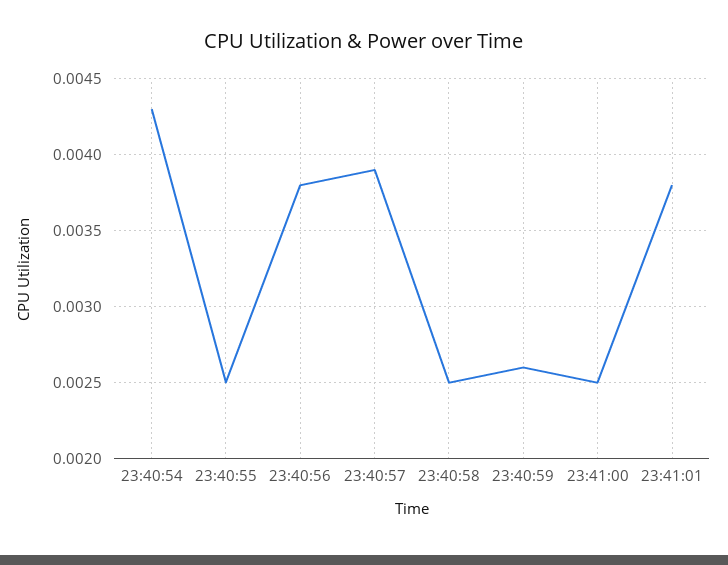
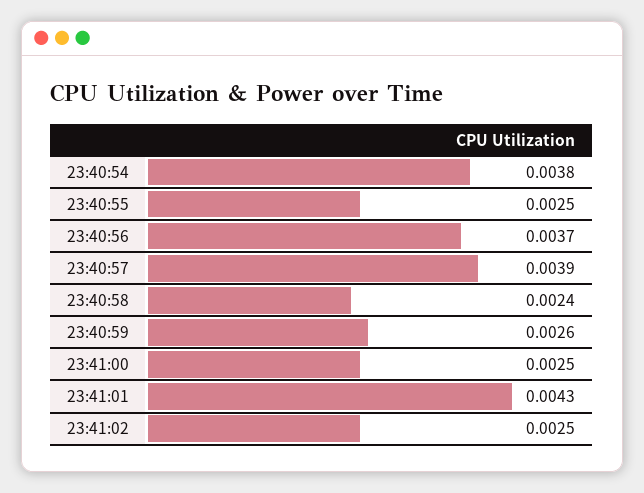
23:40:54: 0.0043 -> 0.0038
23:40:56: 0.0038 -> 0.0037
23:40:58: 0.0025 -> 0.0024
23:41:01: 0.0038 -> 0.0043
23:41:02: none -> 0.0025

